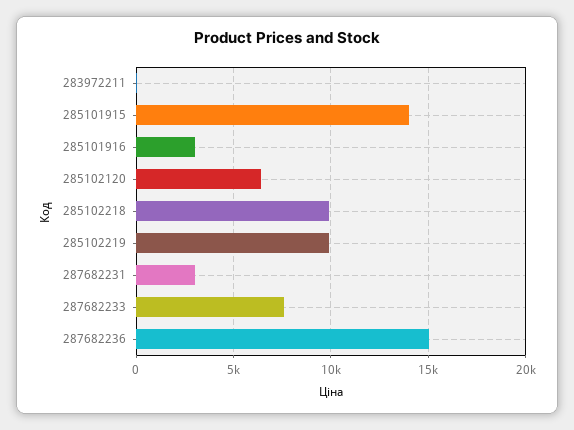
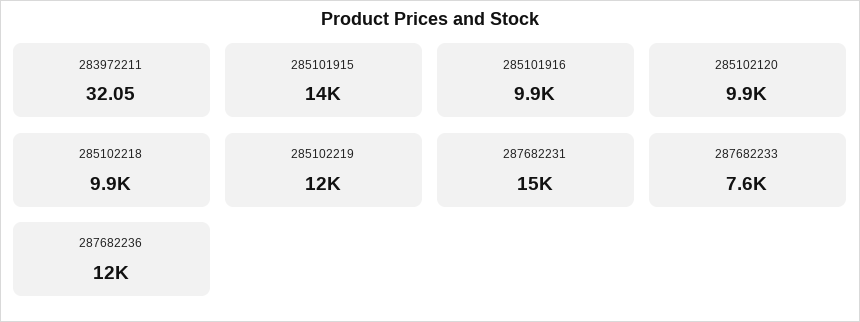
285101916: 3000 -> 9900
285102120: 6500 -> 9900
285102219: 10000 -> 12000
287682231: 3000 -> 15000
287682236: 15000 -> 12000

